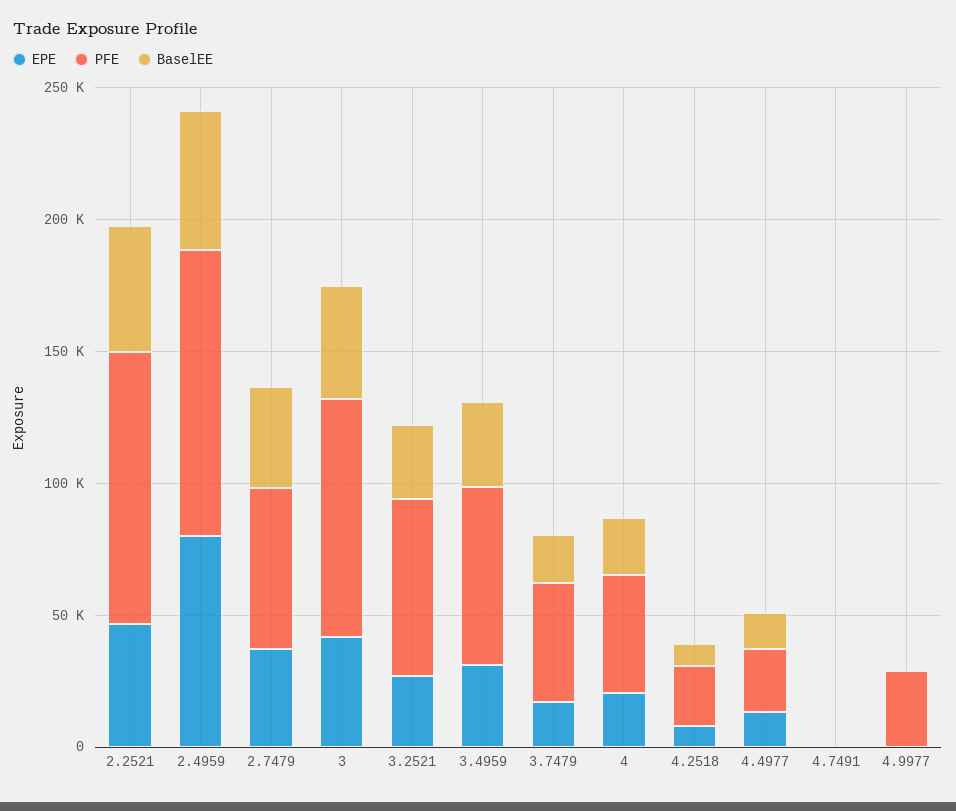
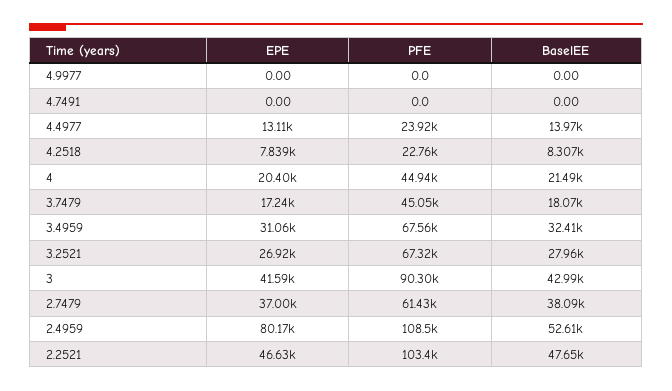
PFE, 4.9977: 30000 -> 0

